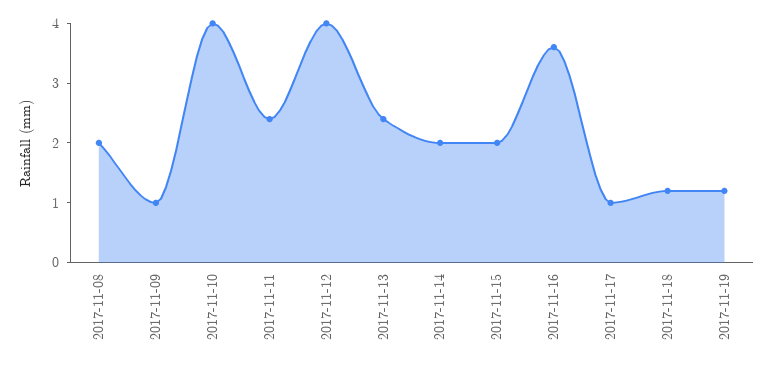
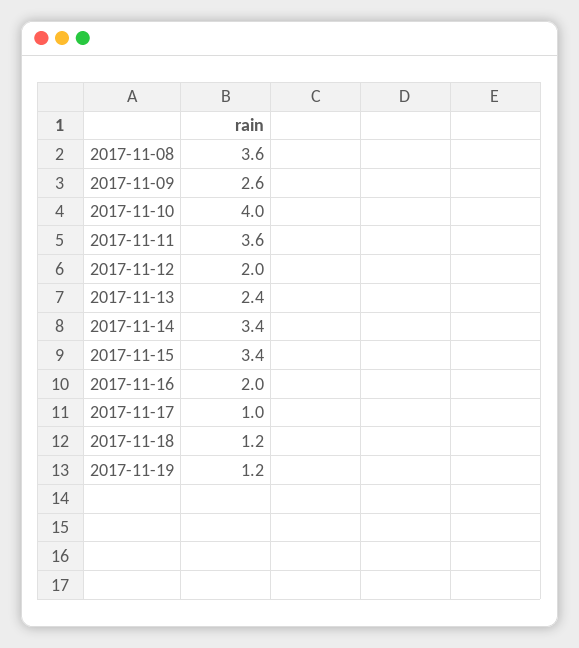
2017-11-08: 2 -> 3.6
2017-11-09: 1 -> 2.6
2017-11-11: 2.5 -> 3.6
2017-11-12: 4 -> 2
2017-11-14: 2 -> 3.4
2017-11-15: 2 -> 3.4
2017-11-16: 3.5 -> 2

